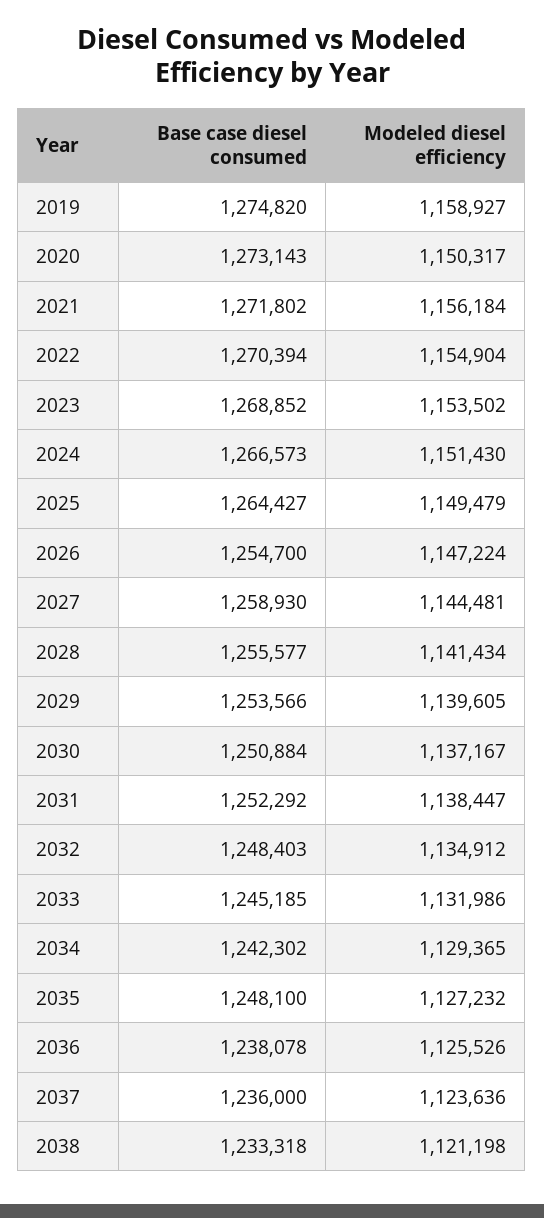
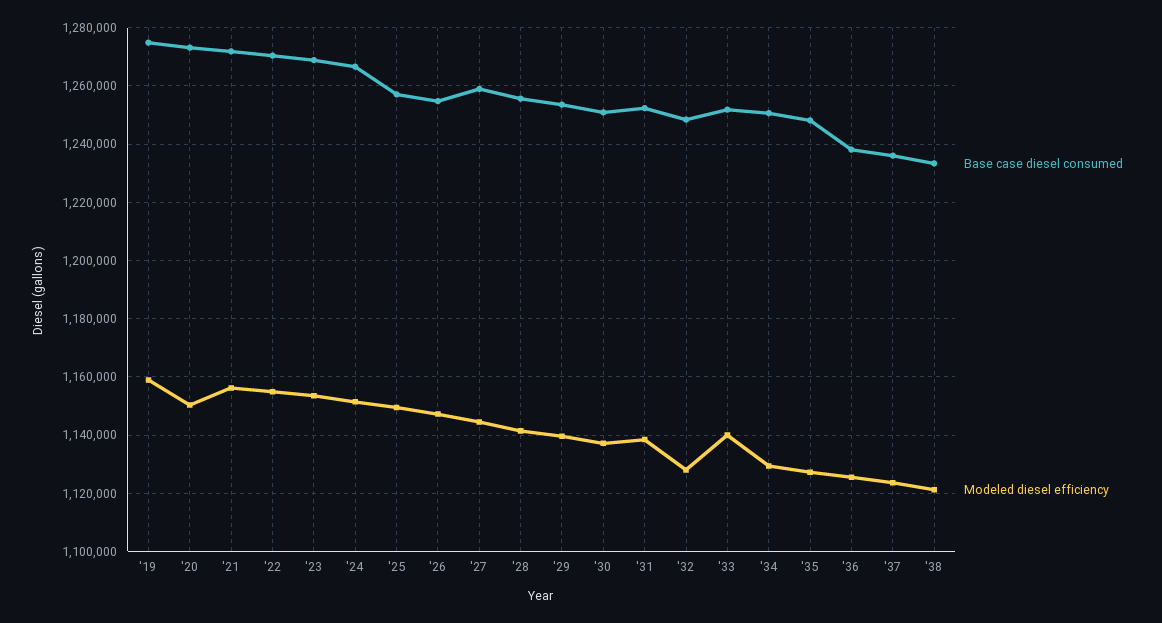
Base case diesel consumed, 2025: 1264427 -> 1257500
Modeled diesel efficiency, 2032: 1134912 -> 1127500
Base case diesel consumed, 2033: 1245185 -> 1252500
Modeled diesel efficiency, 2033: 1131986 -> 1140000
Base case diesel consumed, 2034: 1242302 -> 1250000

